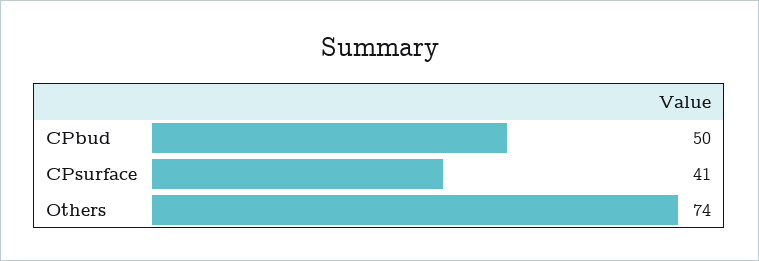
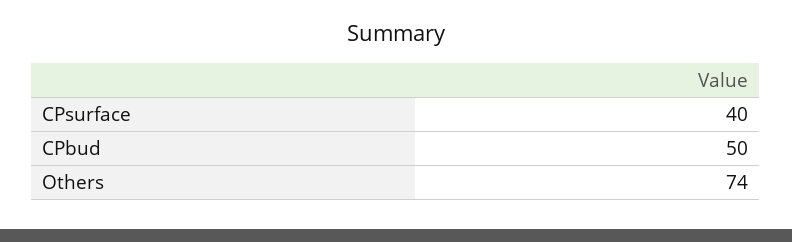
CPsurface: 41 -> 40

